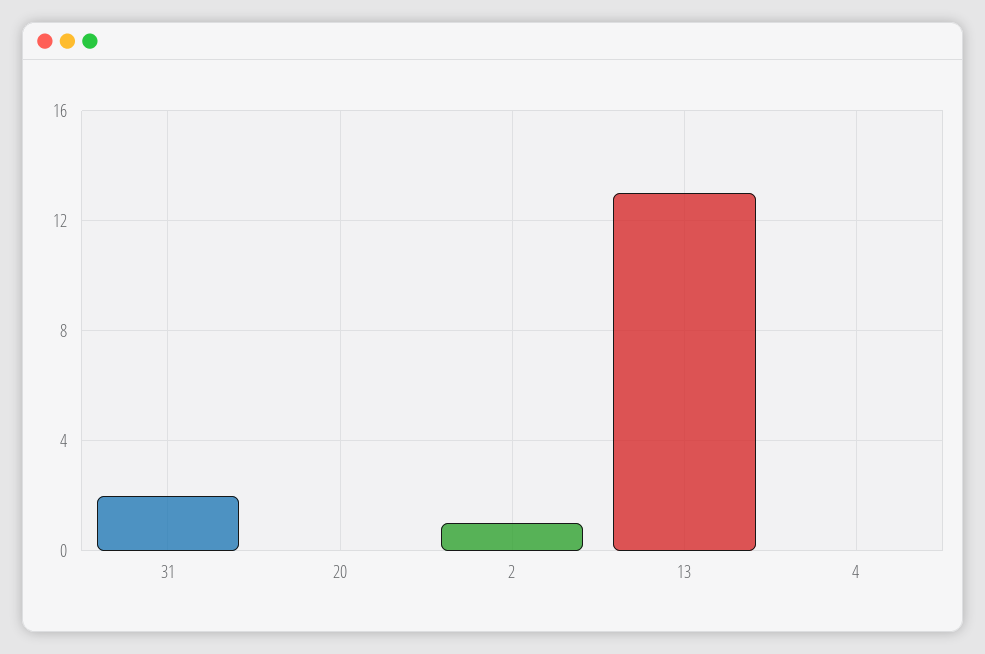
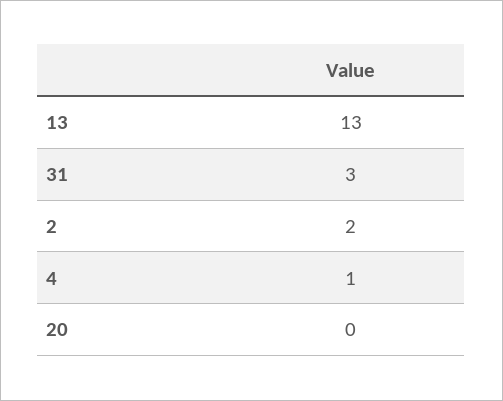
31: 2 -> 3
2: 1 -> 2
4: 0 -> 1

